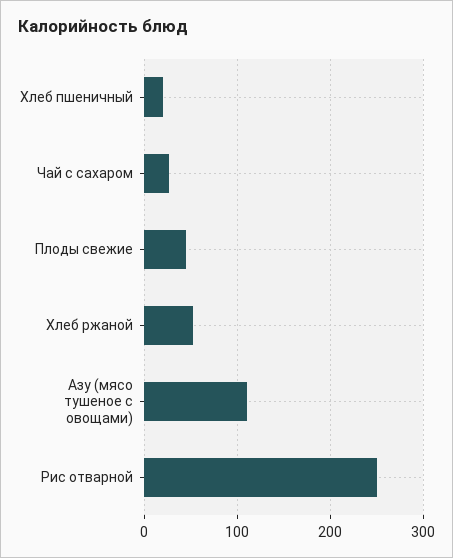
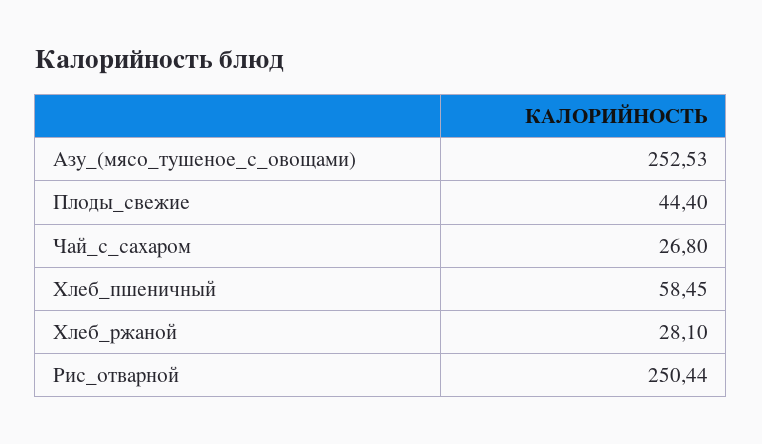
Хлеб пшеничный: 20 -> 58.45
Хлеб ржаной: 50 -> 28.1
Азу (мясо тушеное с овощами): 110 -> 252.53

